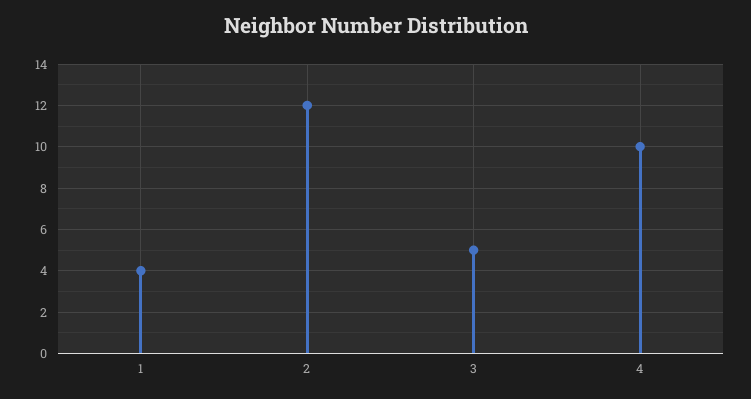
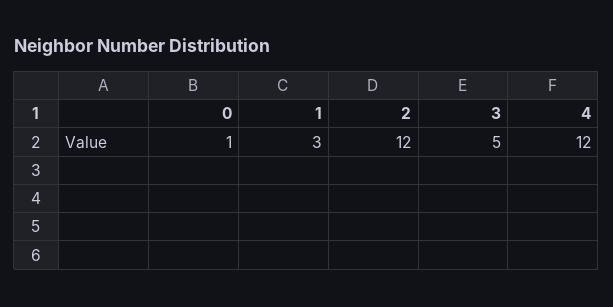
1: 4 -> 3
4: 10 -> 12
0: none -> 1

